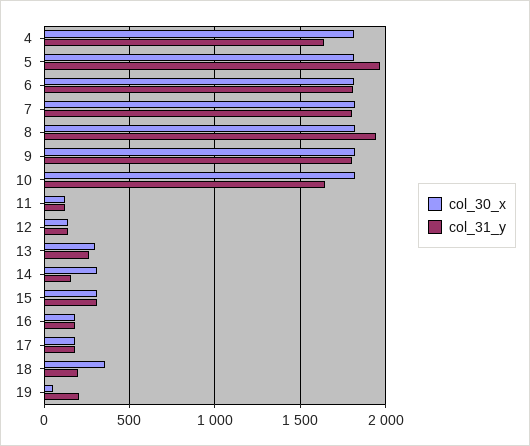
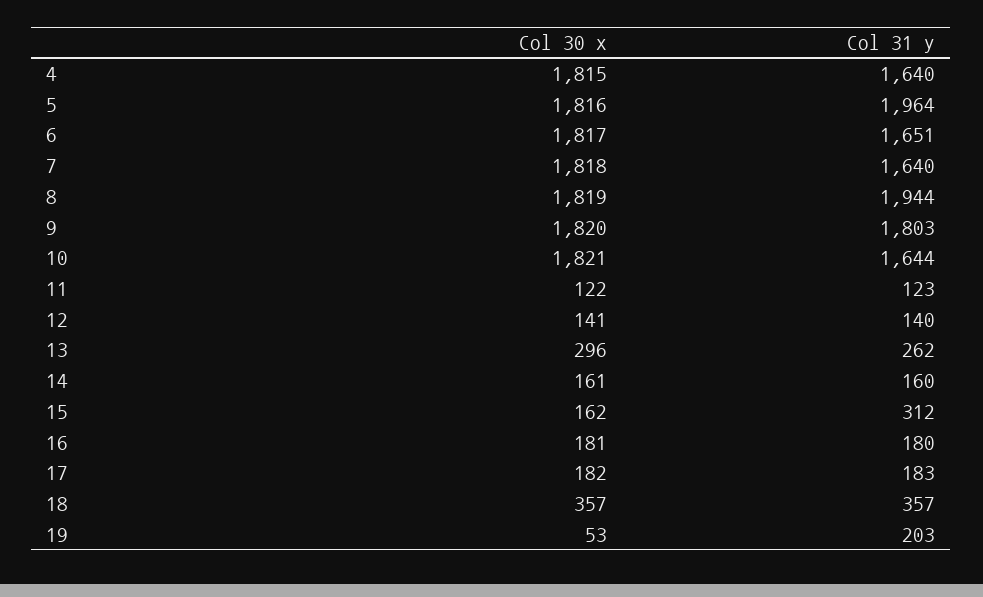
col_31_y, 6: 1800 -> 1651
col_31_y, 7: 1800 -> 1640
col_30_x, 14: 300 -> 161
col_30_x, 15: 300 -> 162
col_31_y, 18: 200 -> 357

